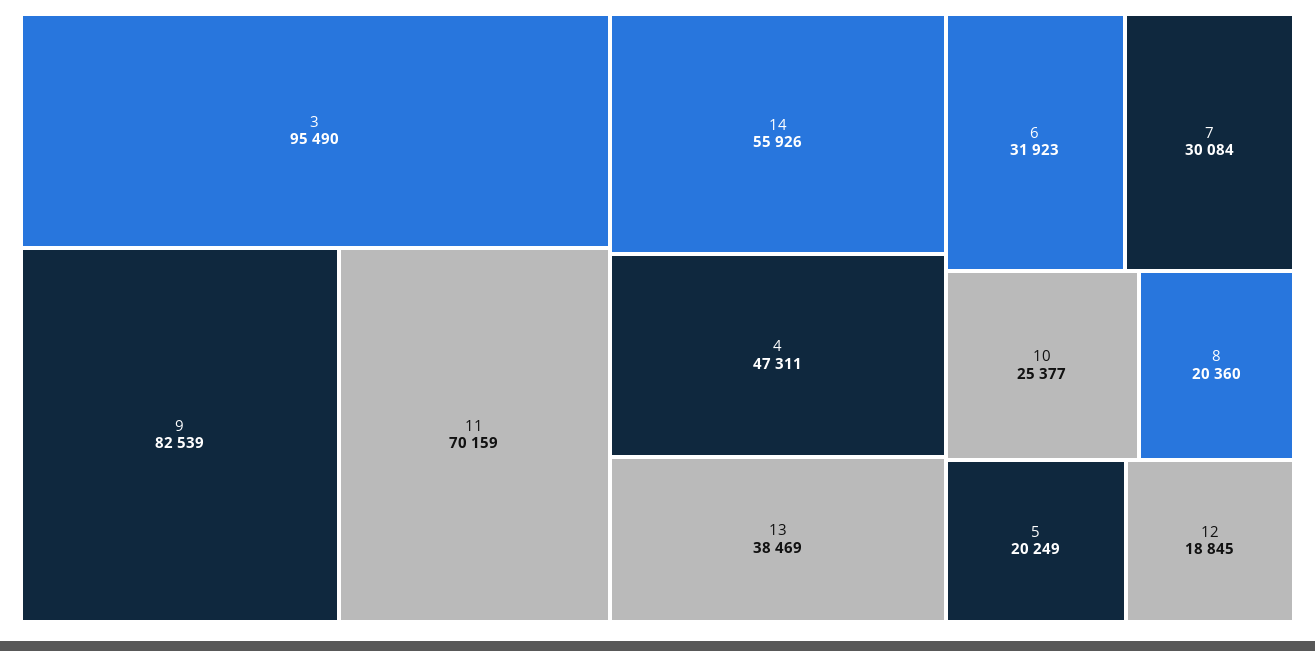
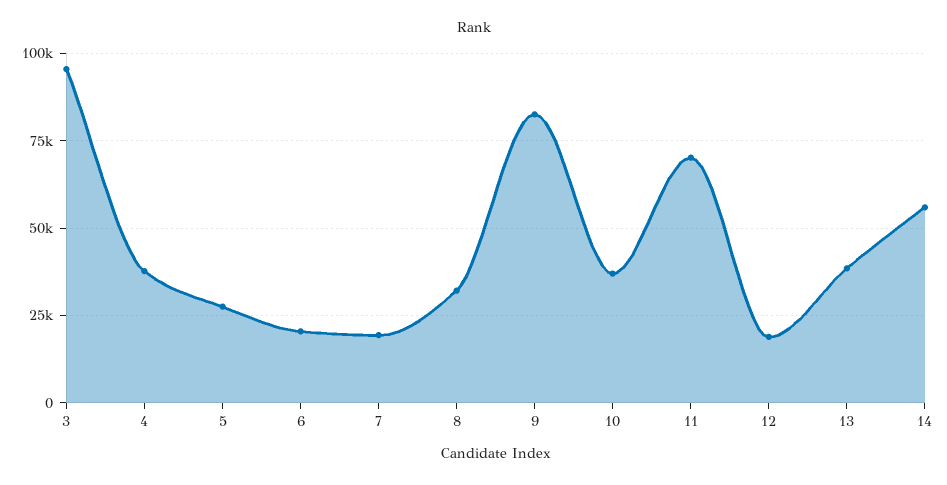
4: 47311 -> 37500
6: 31923 -> 20000
7: 30084 -> 20000
10: 25377 -> 37500
8: 20360 -> 32500
5: 20249 -> 27500

